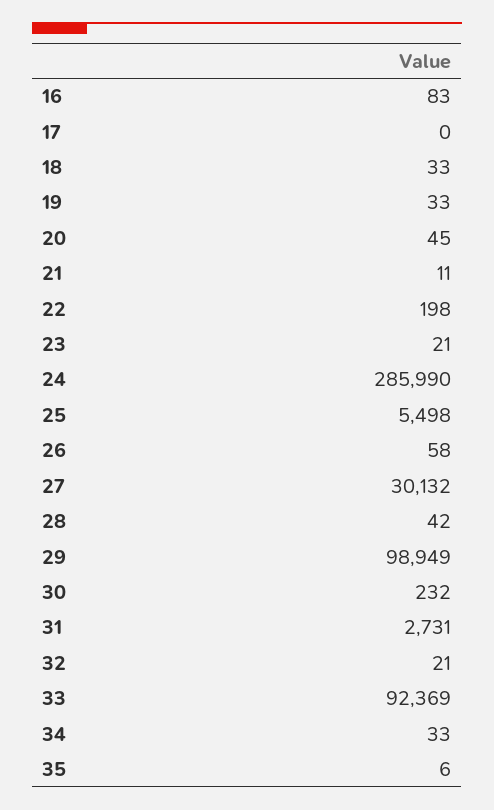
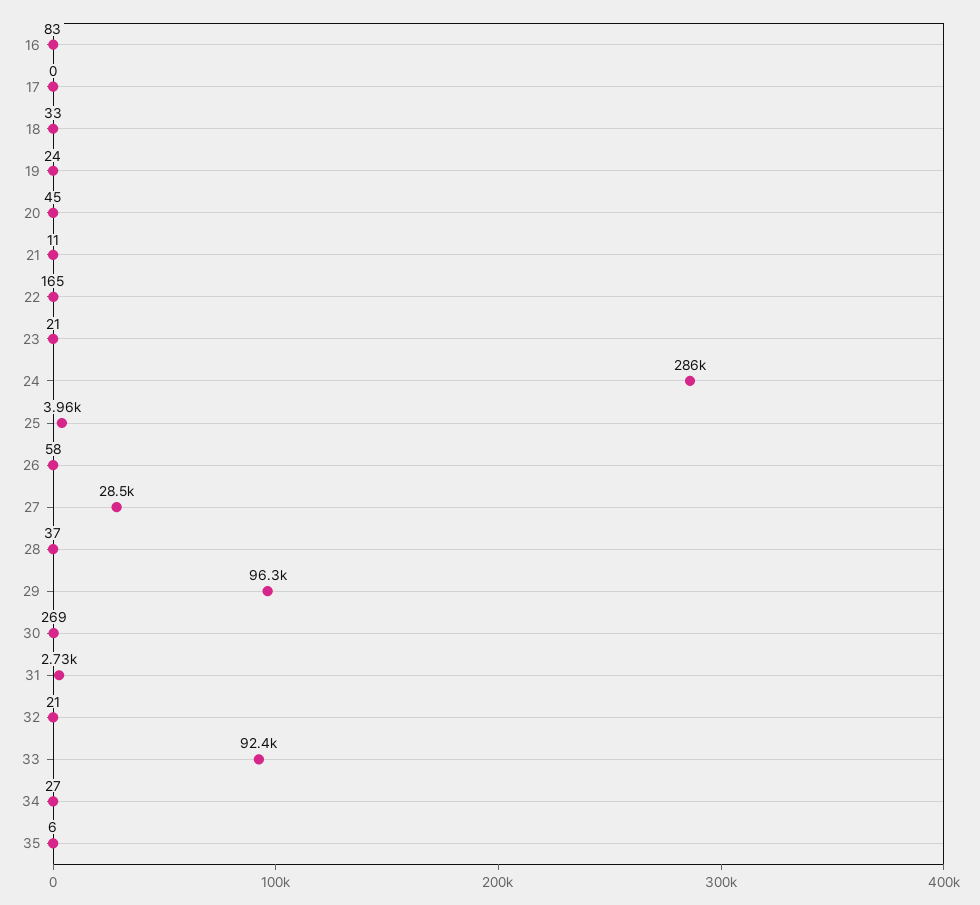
19: 33 -> 24
22: 198 -> 165
25: 5498 -> 3960
27: 30132 -> 28500
28: 42 -> 37
29: 98949 -> 96300
30: 232 -> 269
34: 33 -> 27

